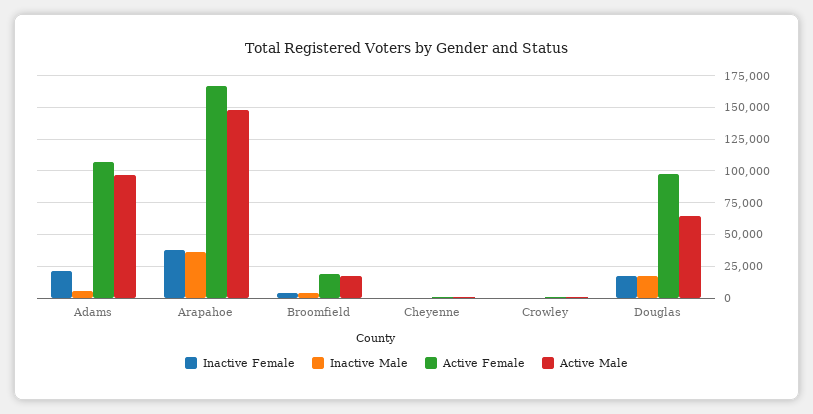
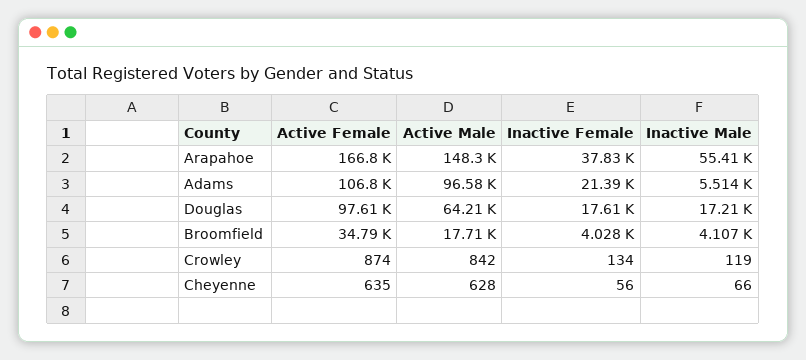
Inactive Male, Arapahoe: 35000 -> 55410
Active Female, Broomfield: 20000 -> 34790

